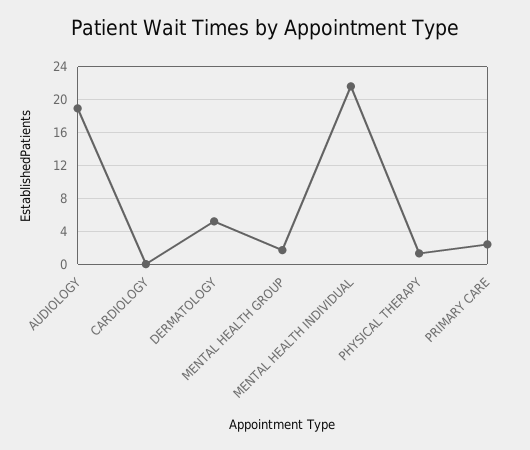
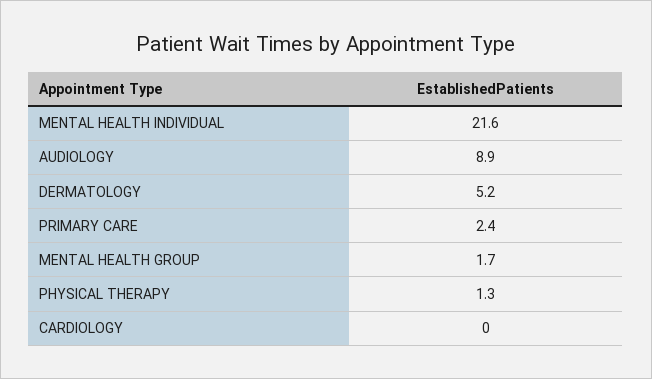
AUDIOLOGY: 19 -> 8.9

